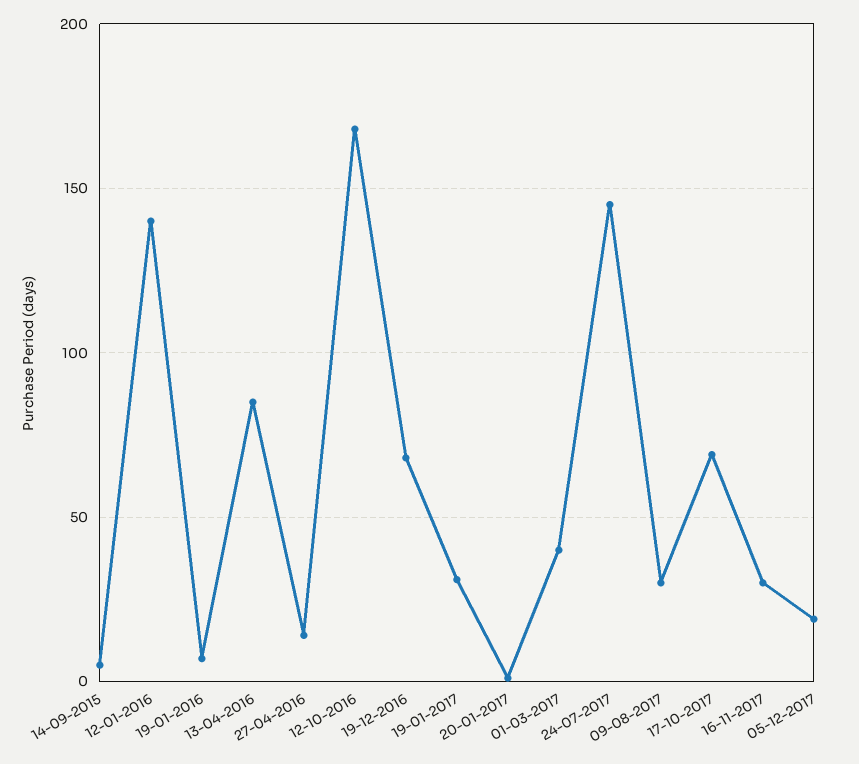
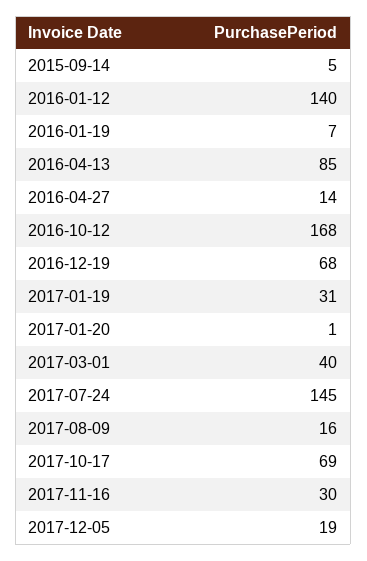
09-08-2017: 30 -> 16

